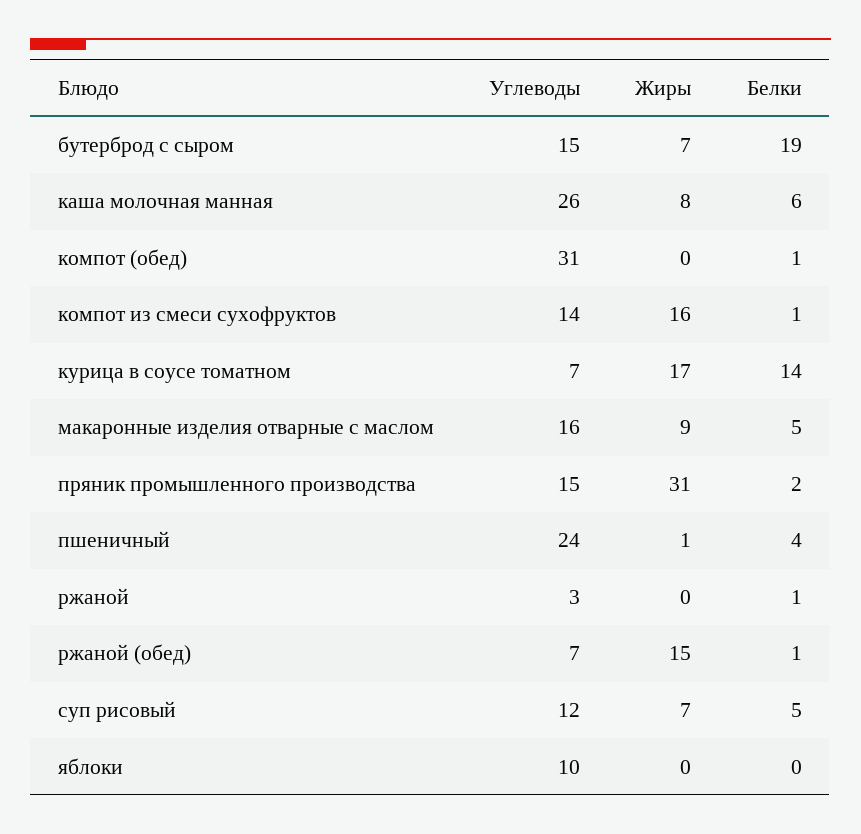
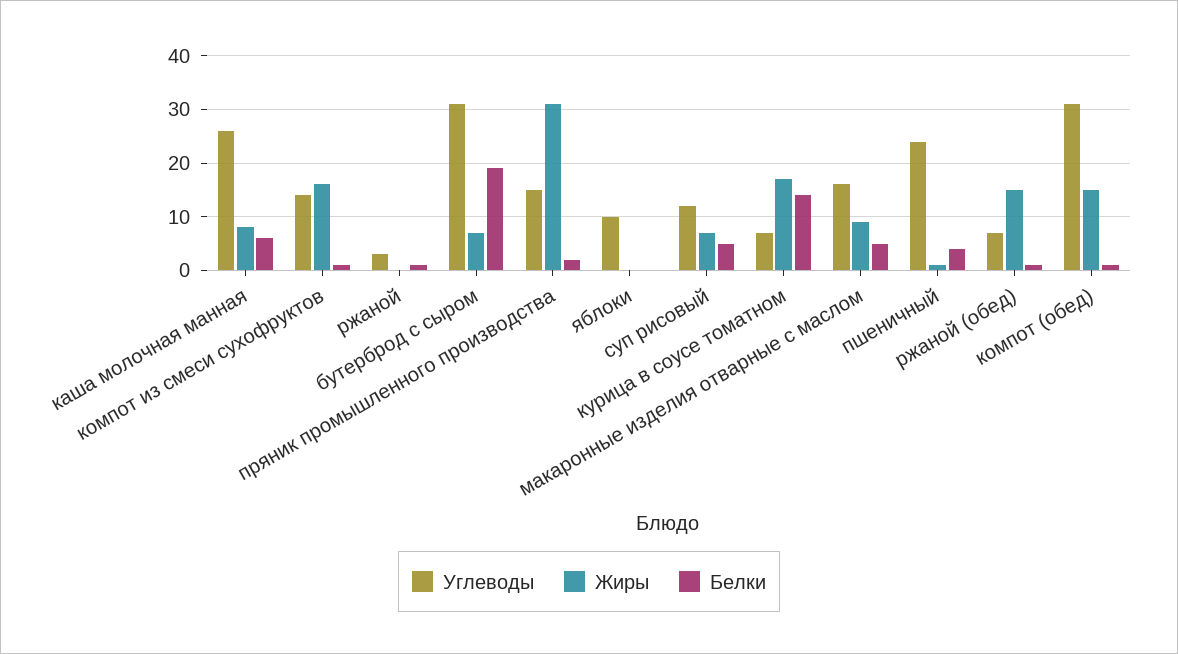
Углеводы, бутерброд с сыром: 15 -> 30
Жиры, компот (обед): 0 -> 15

